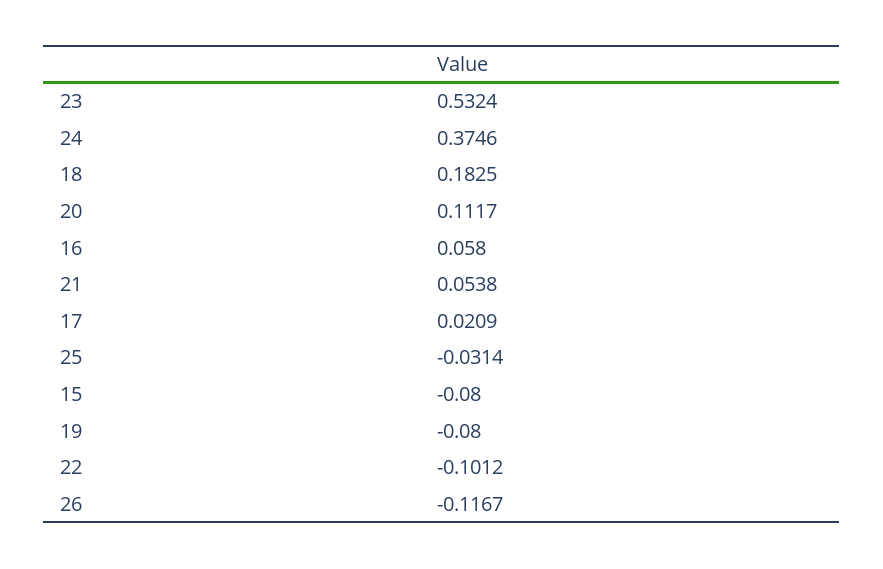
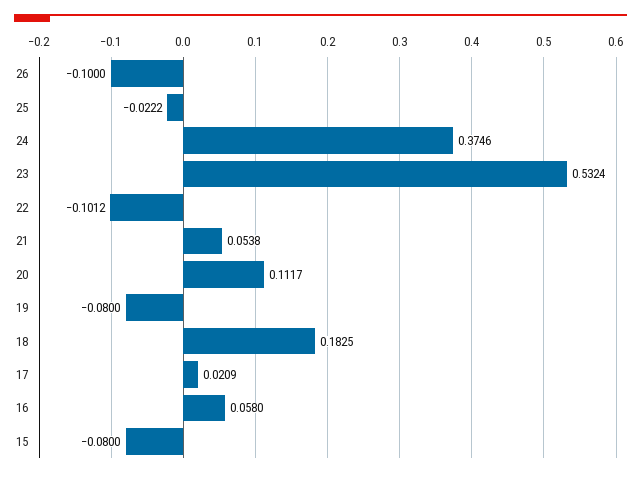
25: -0.0314 -> -0.0222
26: -0.1167 -> -0.1

